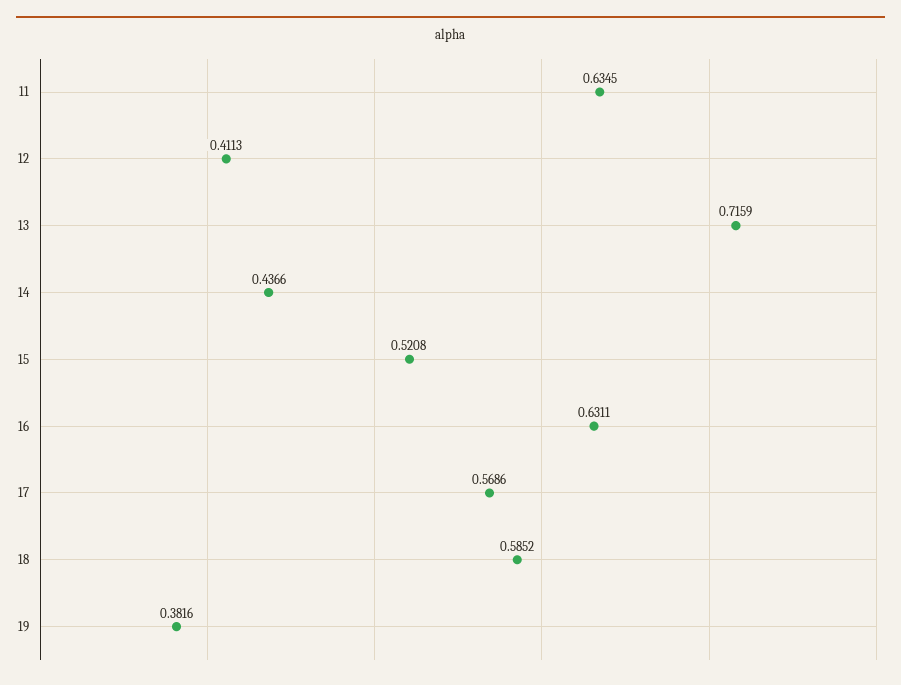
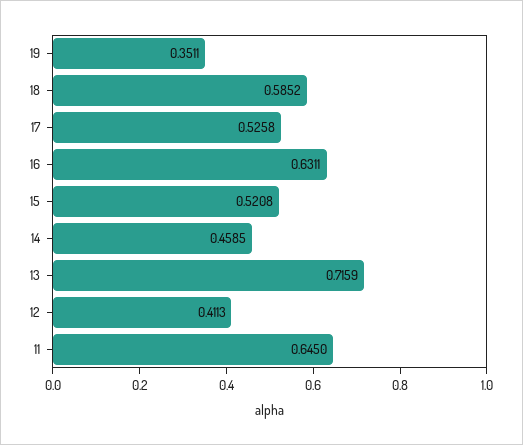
11: 0.6345 -> 0.645
14: 0.4366 -> 0.4585
17: 0.5686 -> 0.5258
19: 0.3816 -> 0.3511

